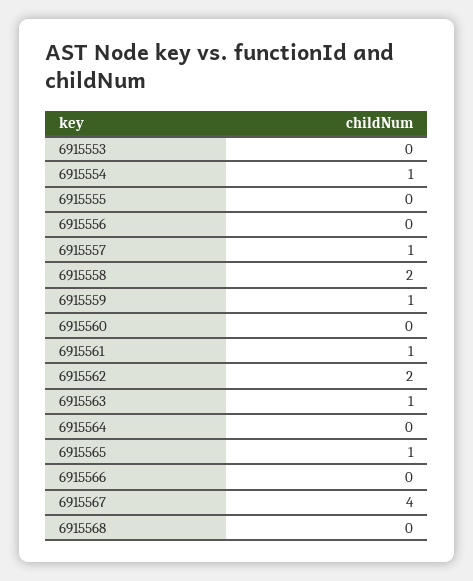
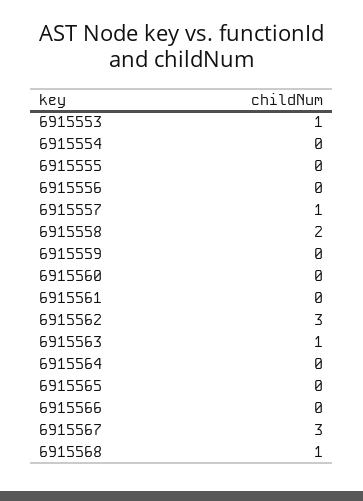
6915553: 0 -> 1
6915554: 1 -> 0
6915559: 1 -> 0
6915561: 1 -> 0
6915562: 2 -> 3
6915565: 1 -> 0
6915567: 4 -> 3
6915568: 0 -> 1

